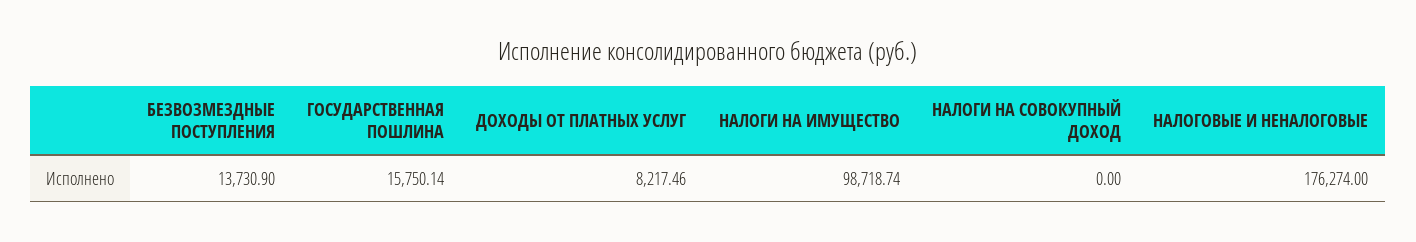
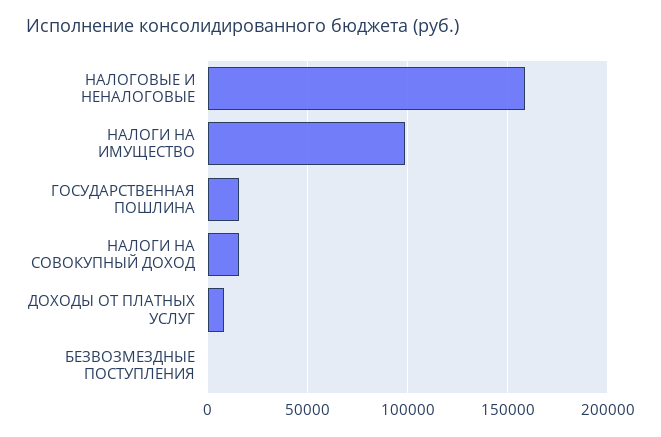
БЕЗВОЗМЕЗДНЫЕ ПОСТУПЛЕНИЯ: 13730.9 -> 0
НАЛОГИ НА СОВОКУПНЫЙ ДОХОД: 0 -> 15000
НАЛОГОВЫЕ И НЕНАЛОГОВЫЕ: 176274 -> 160000

